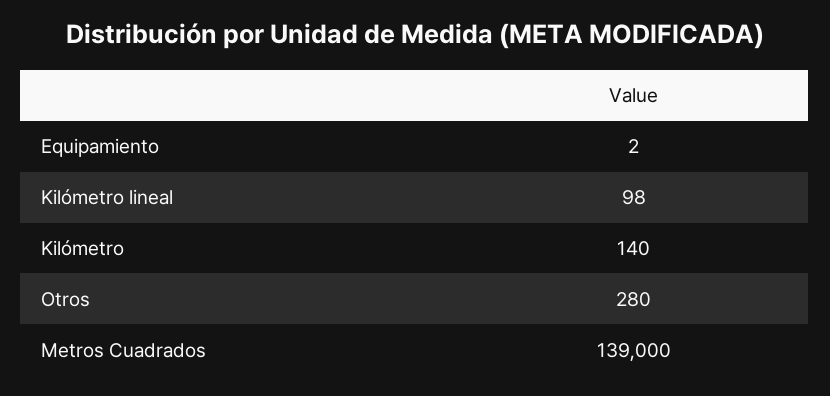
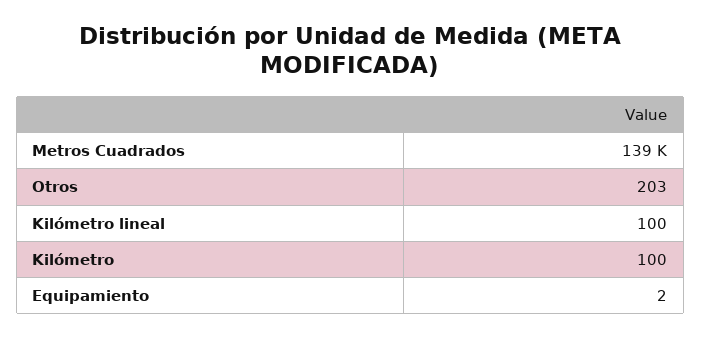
Kilómetro lineal: 98 -> 100
Kilómetro: 140 -> 100
Otros: 280 -> 203

